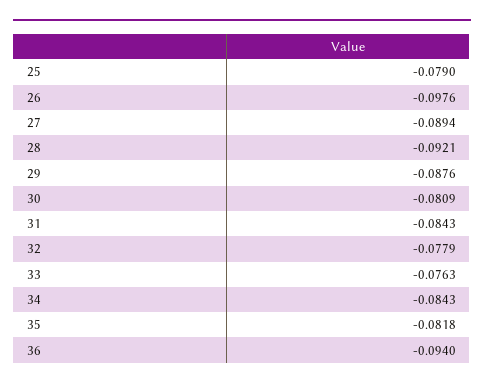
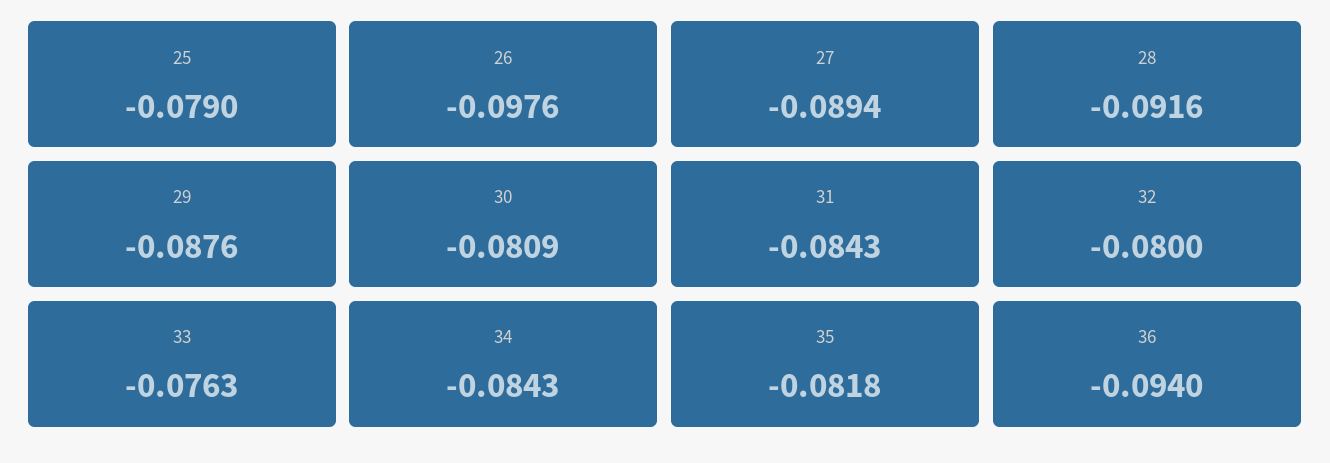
28: -0.0921 -> -0.0916
32: -0.0779 -> -0.08

